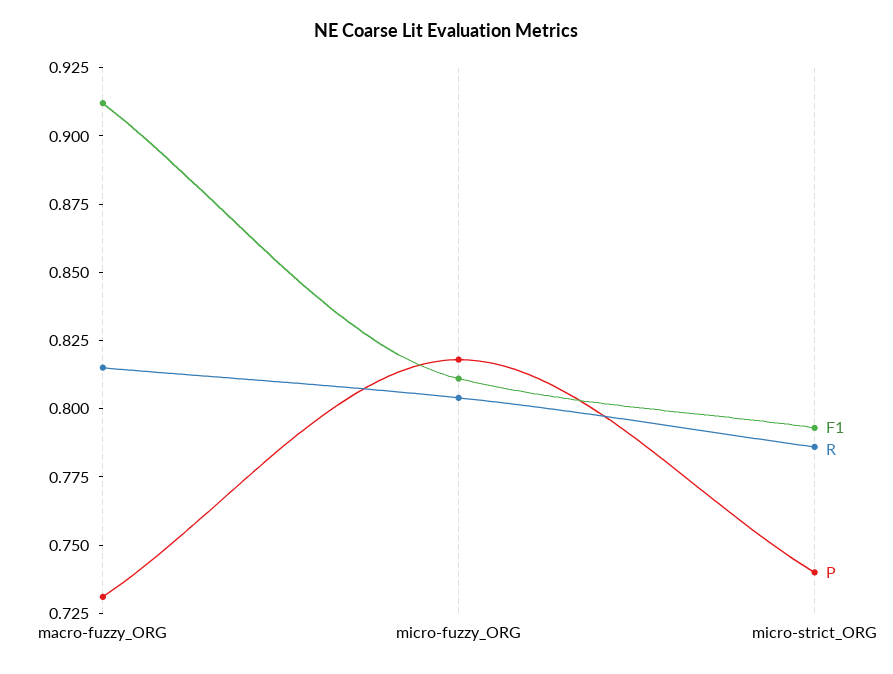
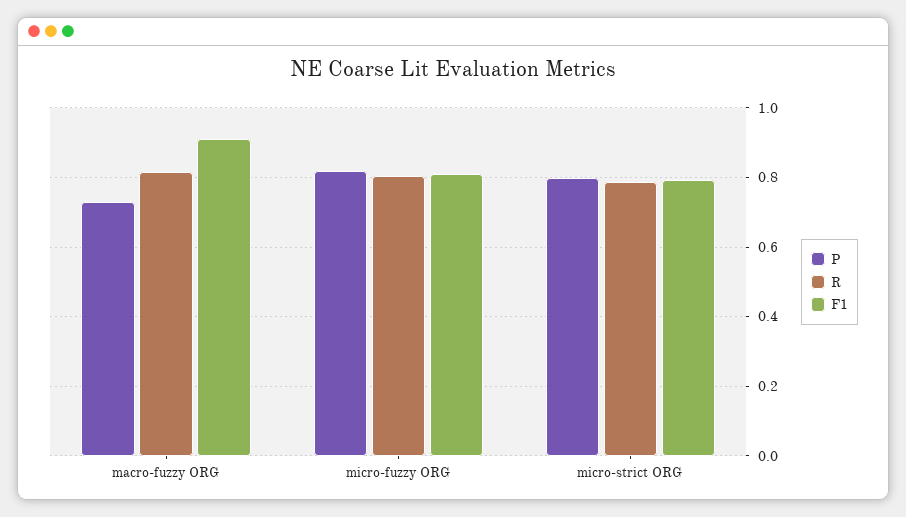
P, micro-strict_ORG: 0.74 -> 0.8

